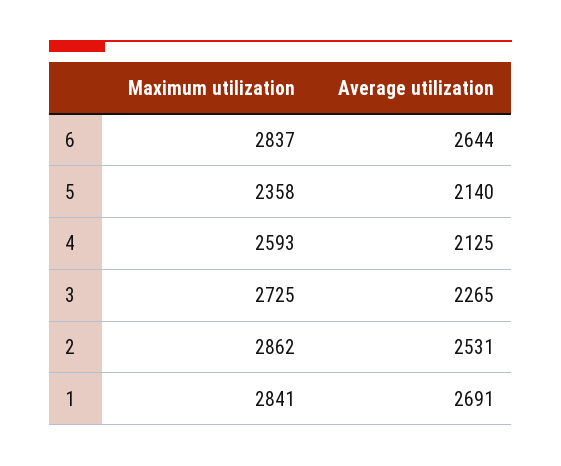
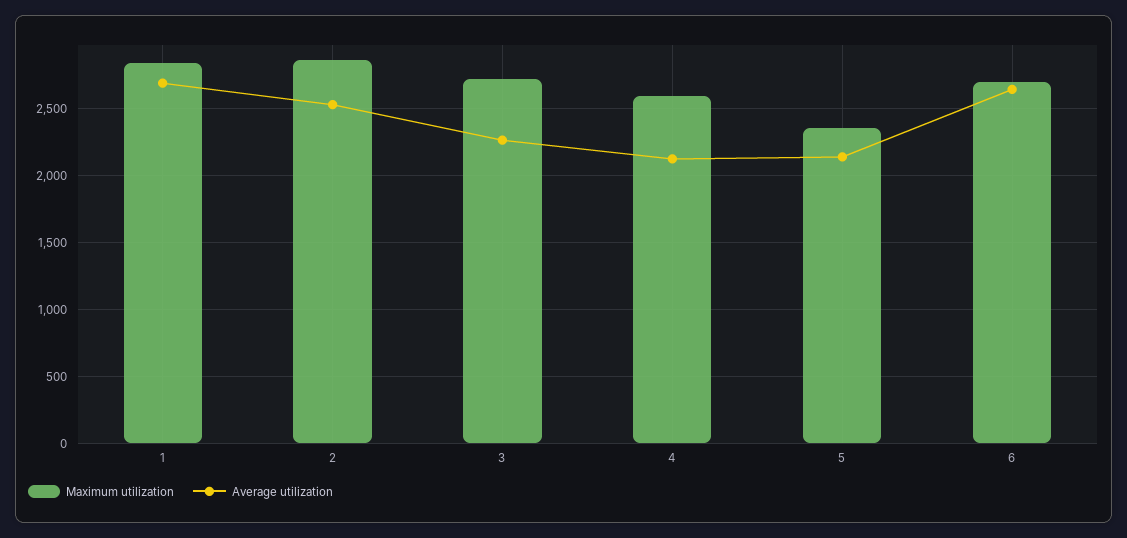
Maximum utilization, 6: 2837 -> 2700

